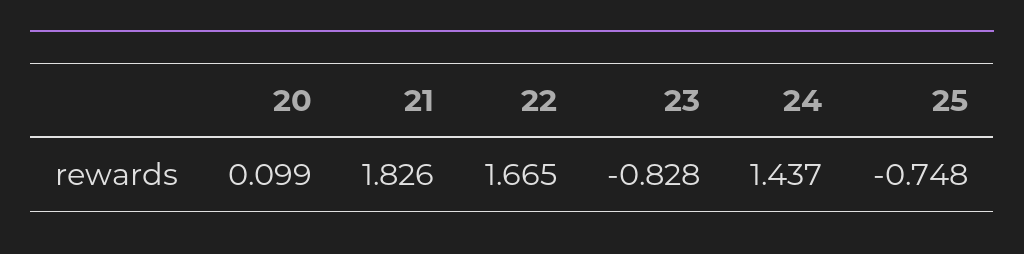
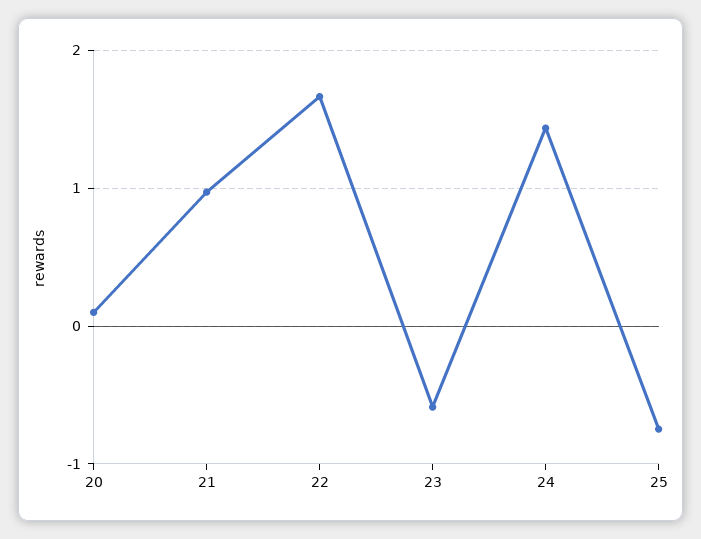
21: 1.826 -> 1
23: -0.828 -> -0.6

